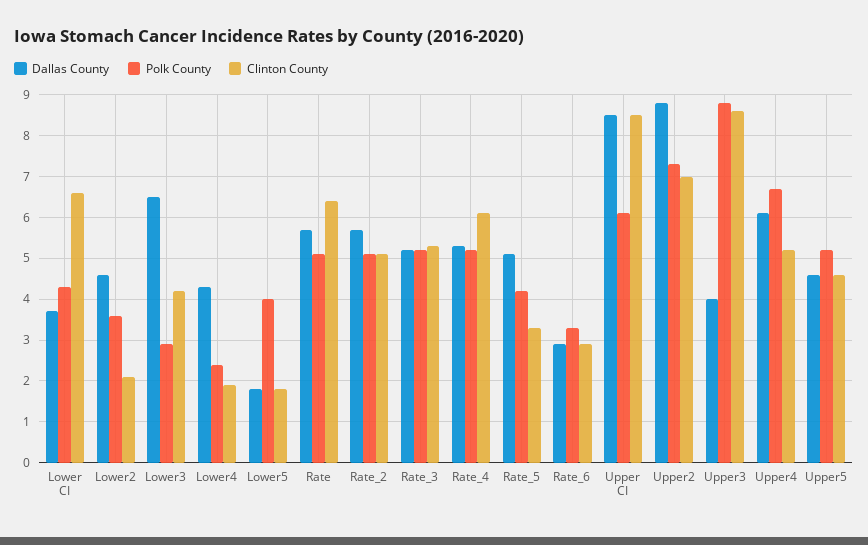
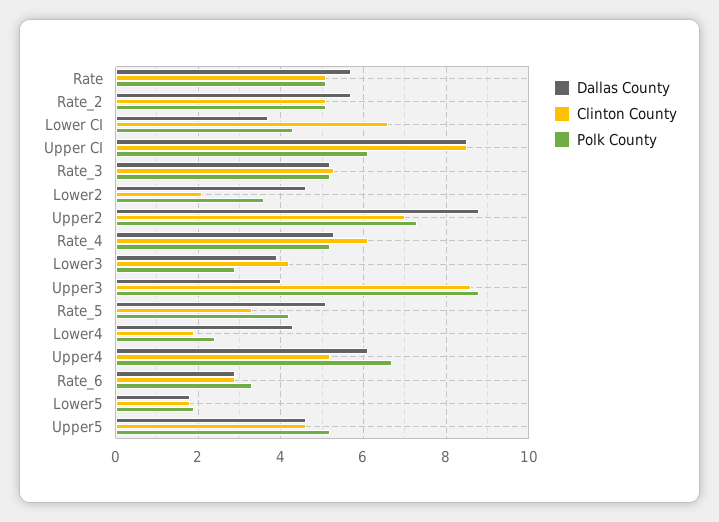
Dallas County, Lower3: 6.5 -> 4
Polk County, Lower5: 4 -> 2
Clinton County, Rate: 6.5 -> 5

